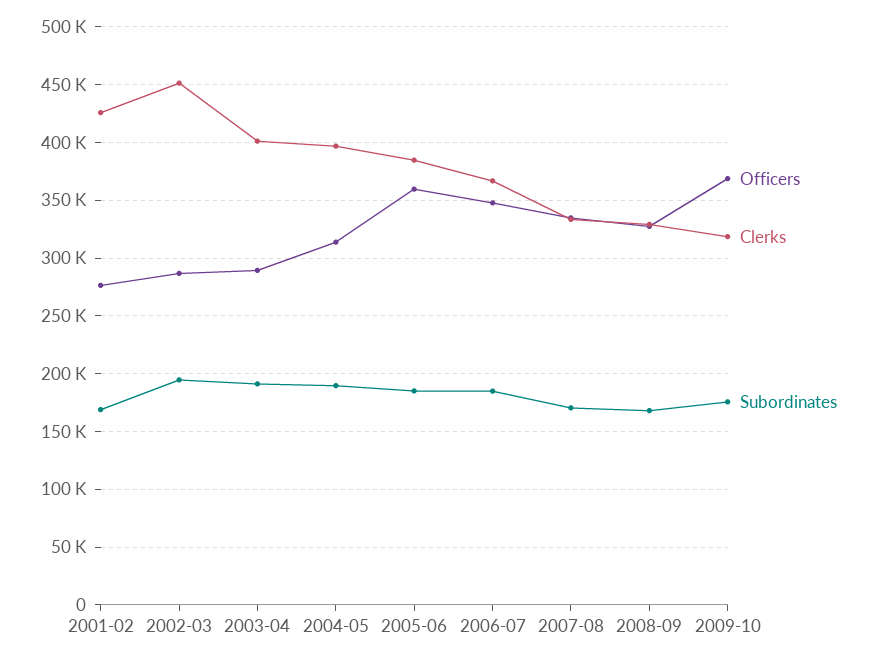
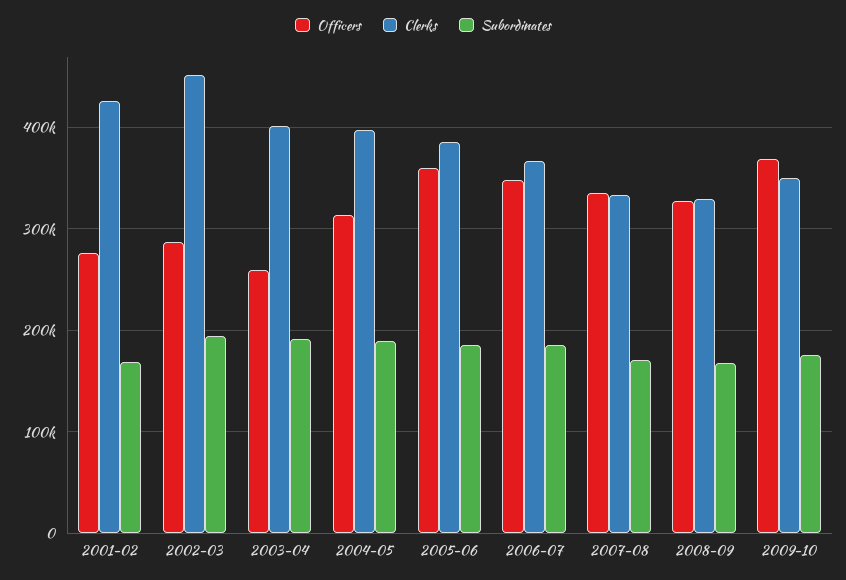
Officers, 2003-04: 290000 -> 260000
Clerks, 2009-10: 320000 -> 350000

